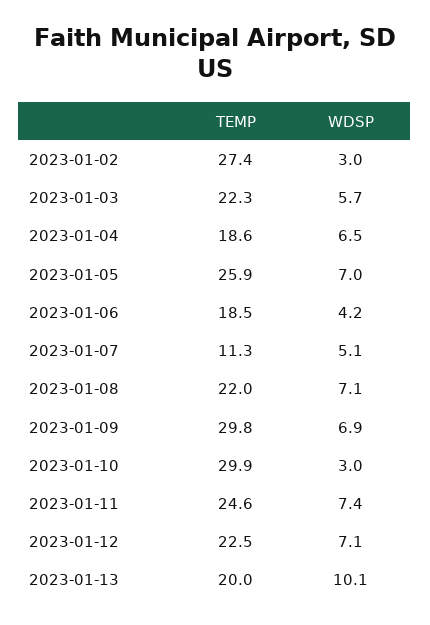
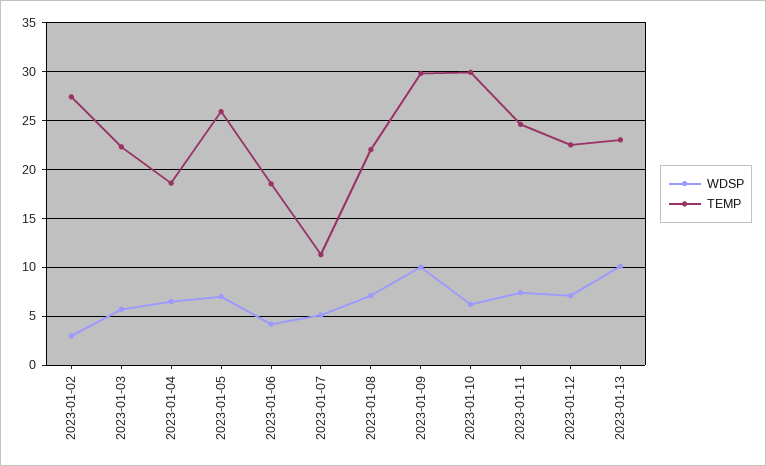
WDSP, 2023-01-09: 6.9 -> 10
WDSP, 2023-01-10: 3 -> 6
TEMP, 2023-01-13: 20 -> 23

